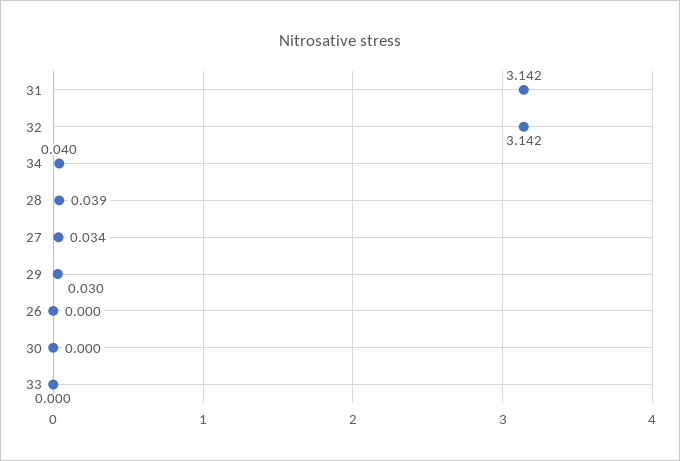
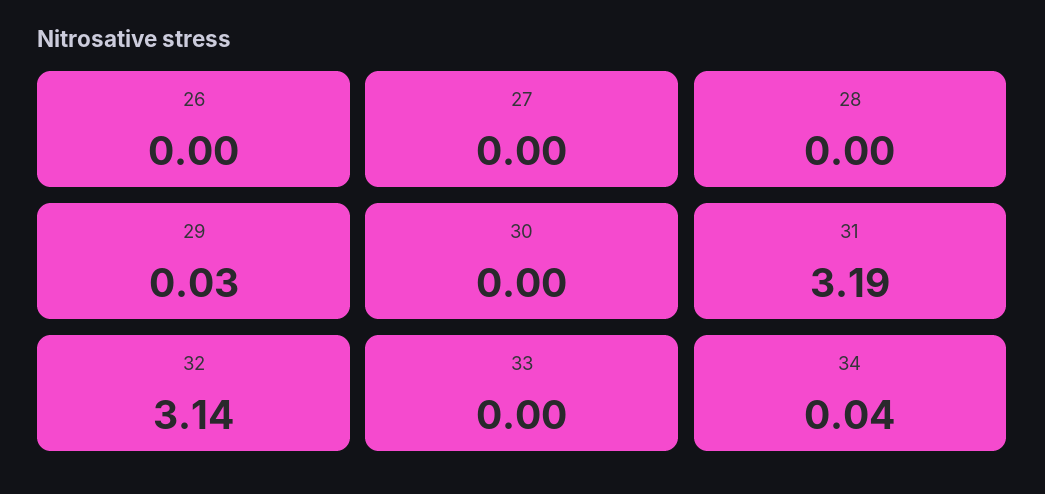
31: 3.142 -> 3.19
28: 0.039 -> 0
27: 0.034 -> 0

